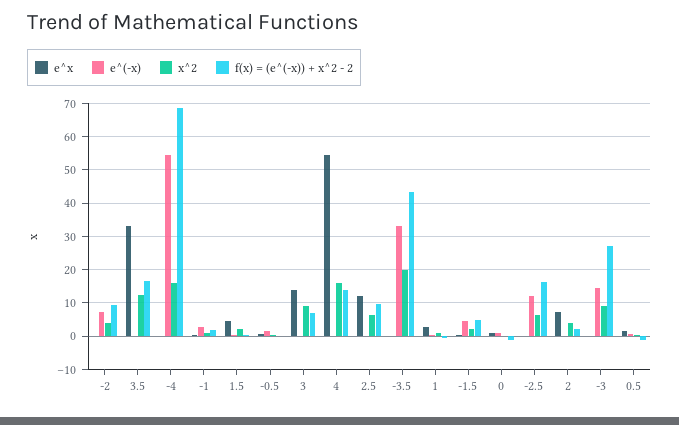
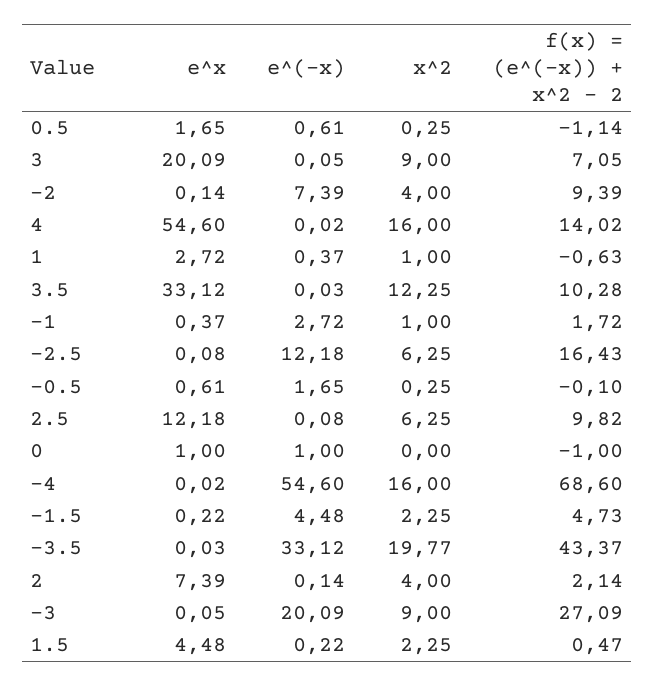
f(x) = (e^(-x)) + x^2 - 2, 3.5: 16 -> 10.28
e^x, 3: 14 -> 20.09
e^(-x), -3: 14 -> 20.09

